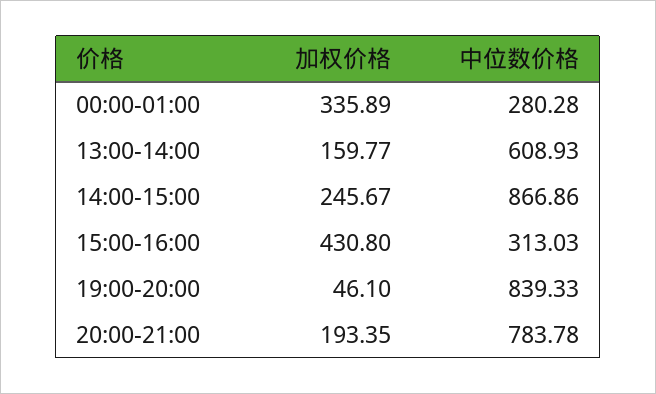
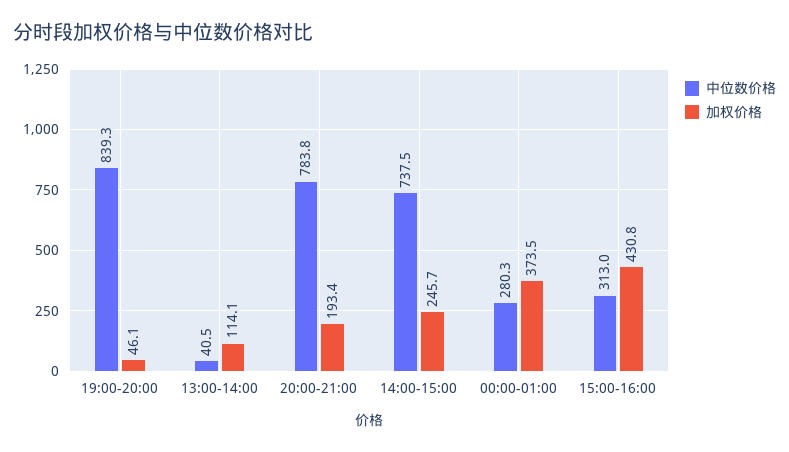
加权价格, 00:00-01:00: 335.89 -> 373.5
加权价格, 13:00-14:00: 159.77 -> 114.1
中位数价格, 13:00-14:00: 608.93 -> 40.5
中位数价格, 14:00-15:00: 866.86 -> 737.5

